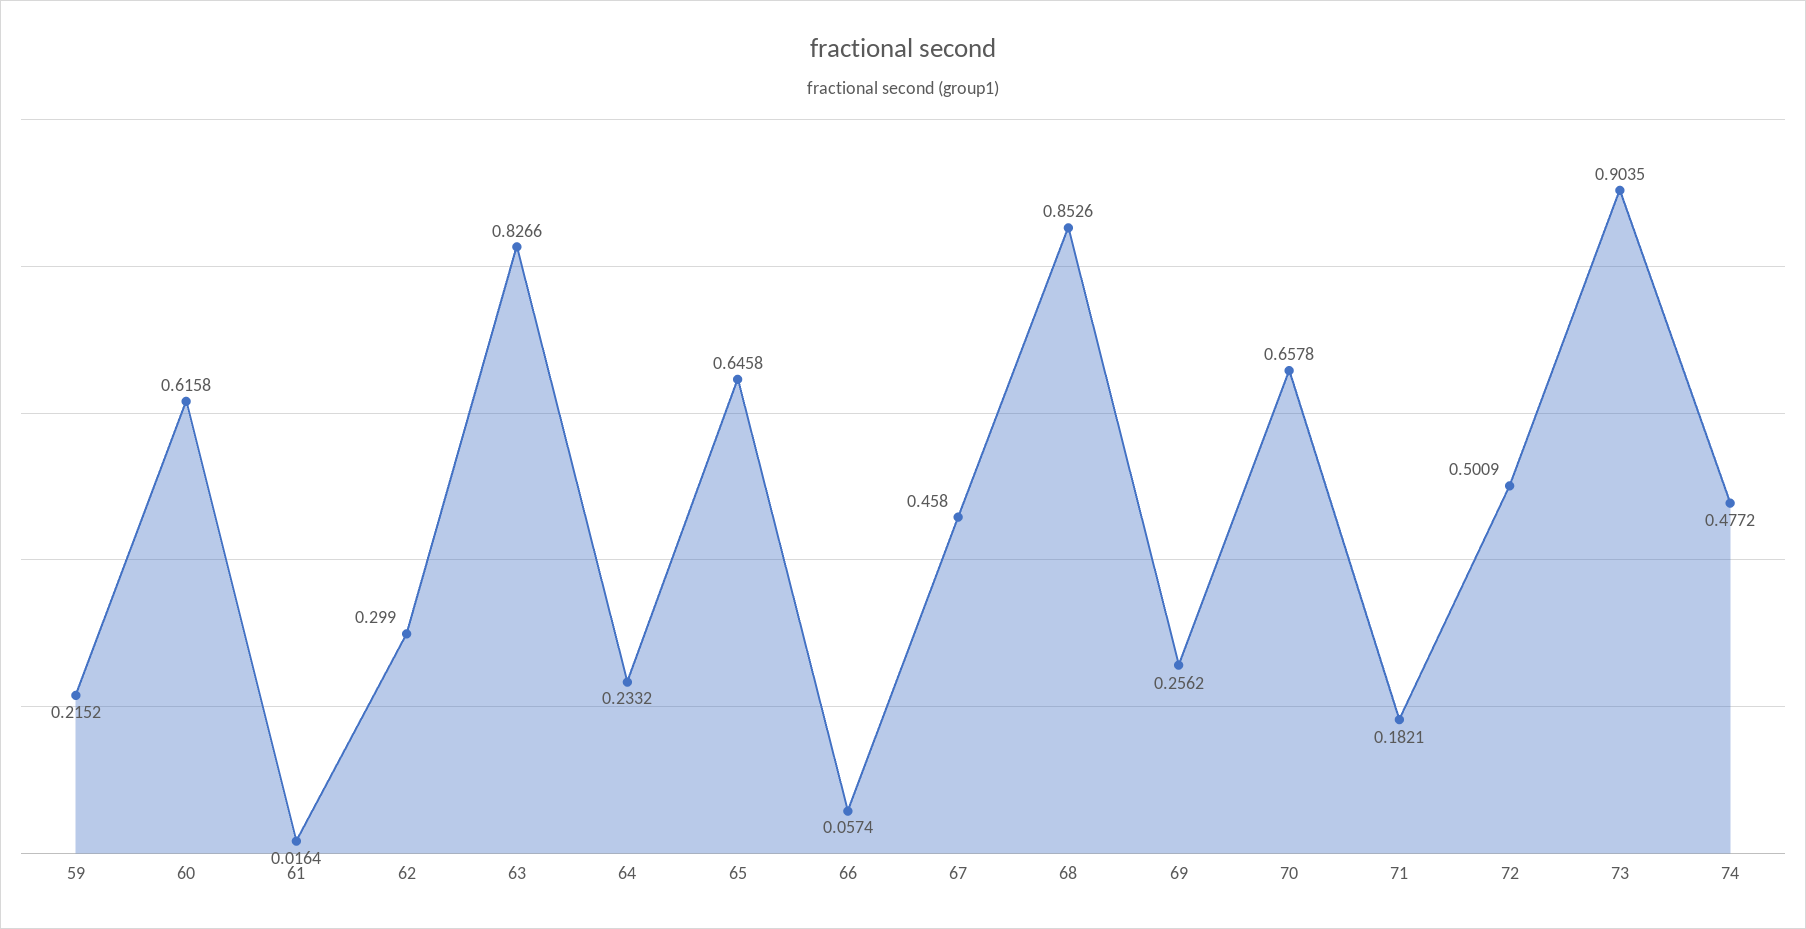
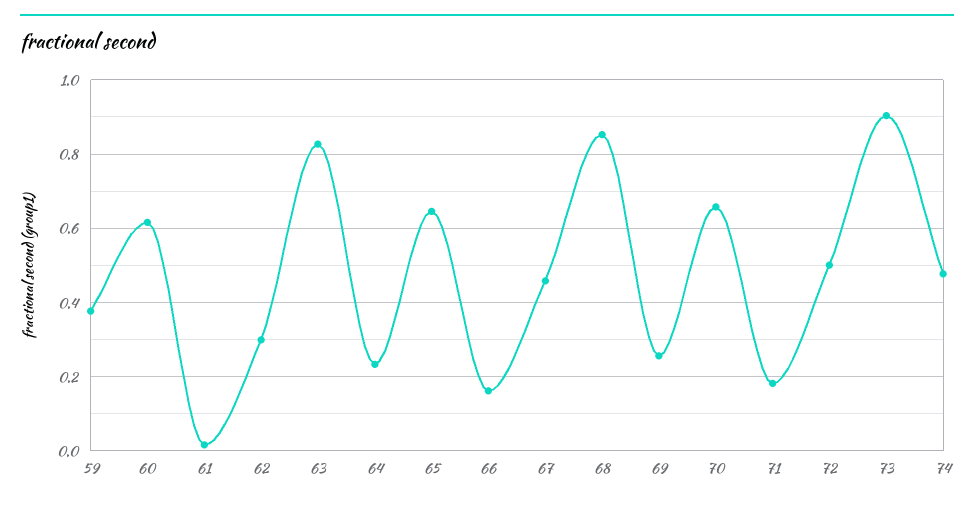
59: 0.2152 -> 0.38
66: 0.0574 -> 0.16

